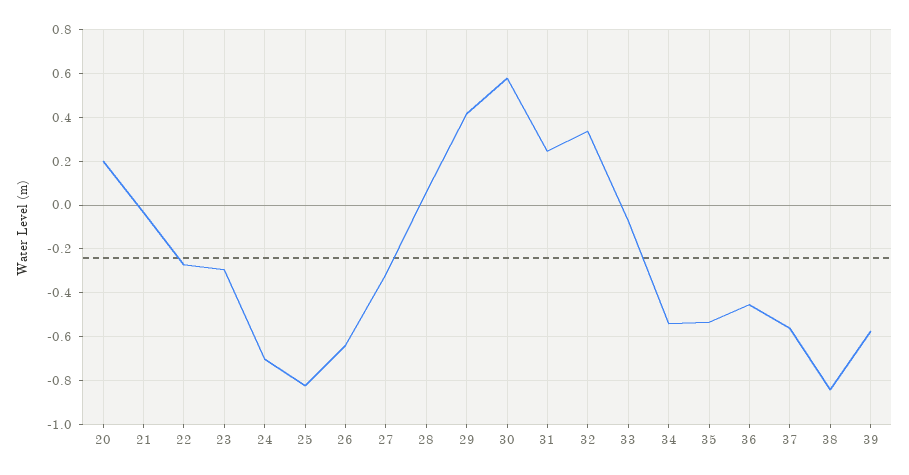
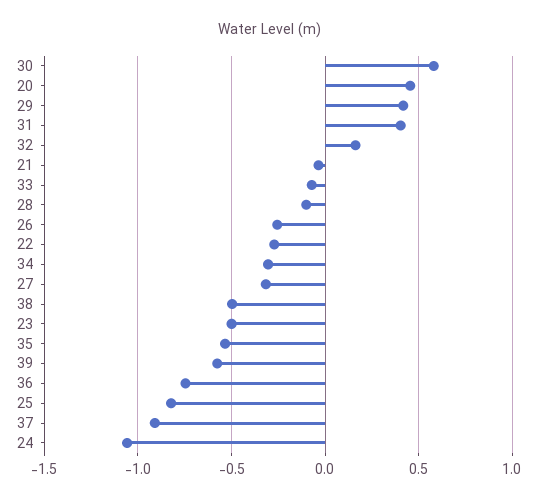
20: 0.2 -> 0.45
23: -0.3 -> -0.5
24: -0.7 -> -1.05
26: -0.65 -> -0.25
28: 0.05 -> -0.1
31: 0.25 -> 0.4
32: 0.35 -> 0.15
34: -0.55 -> -0.3
36: -0.45 -> -0.75
37: -0.55 -> -0.9
38: -0.85 -> -0.5

